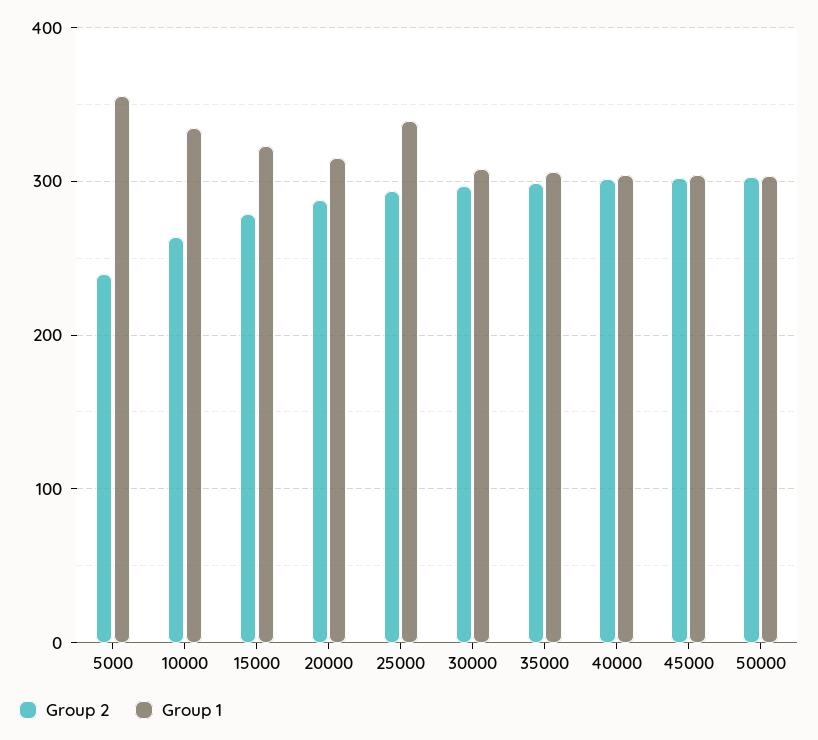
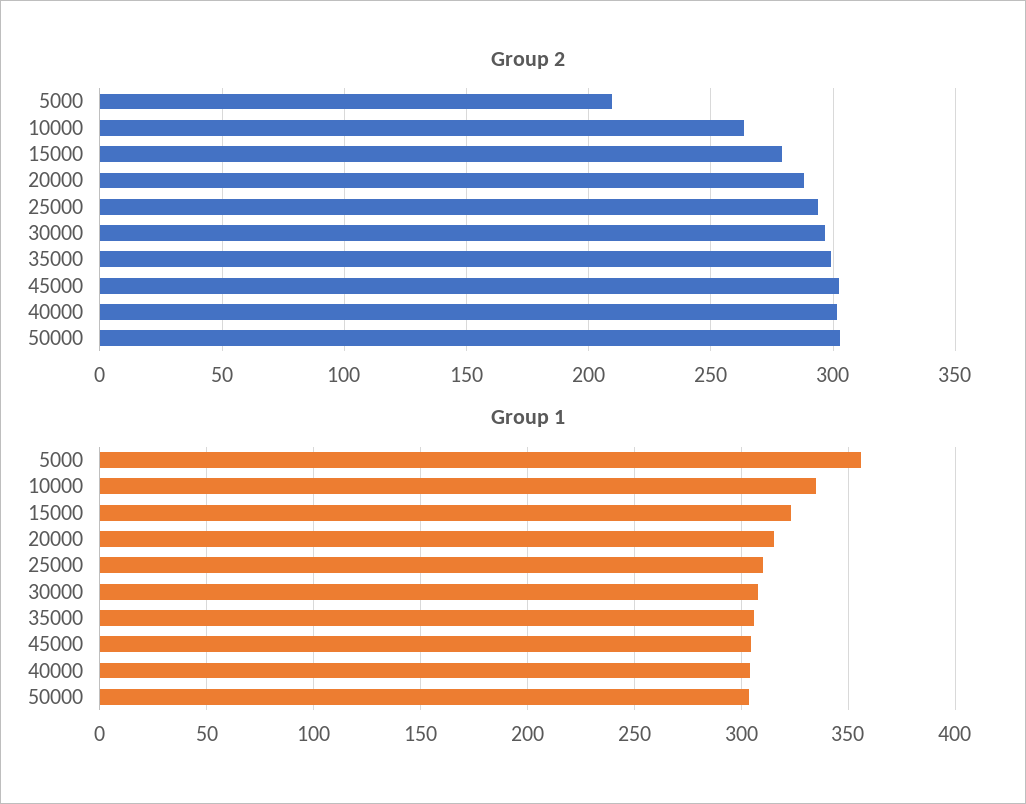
Group 2, 5000: 240 -> 210
Group 1, 25000: 340 -> 310

